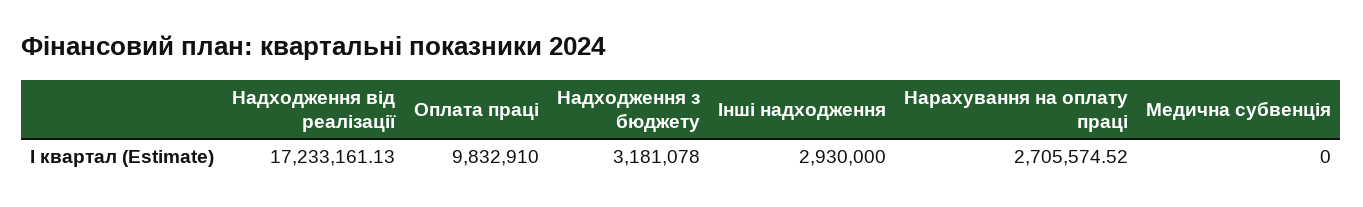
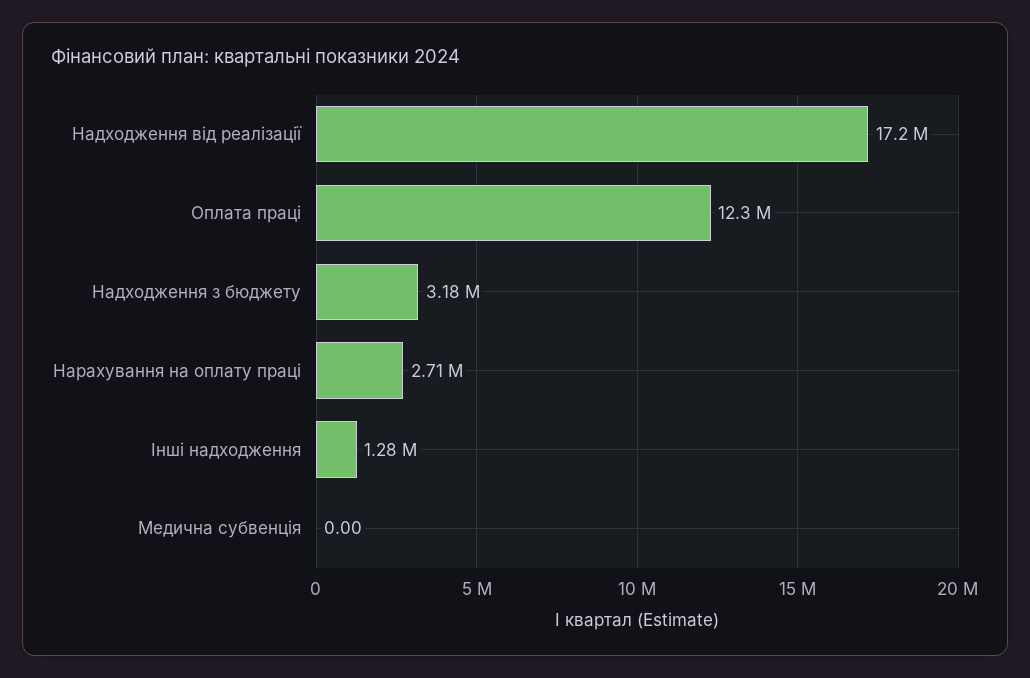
Оплата праці: 9832910 -> 12300000
Інші надходження: 2930000 -> 1280000

